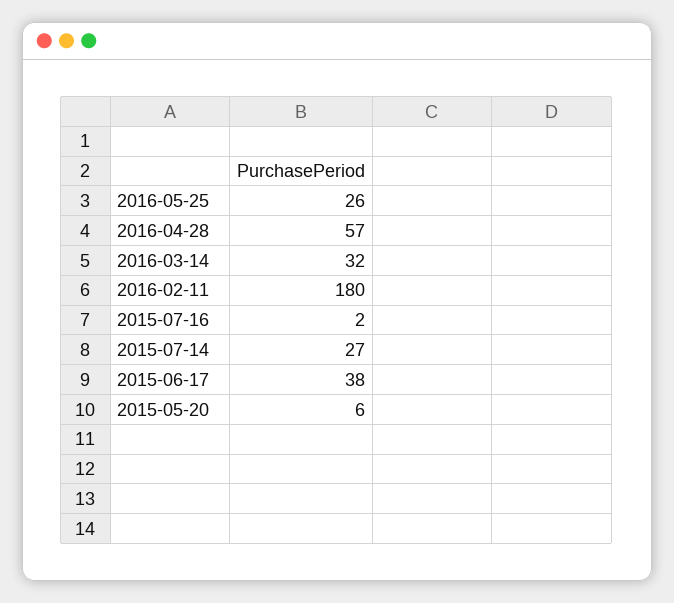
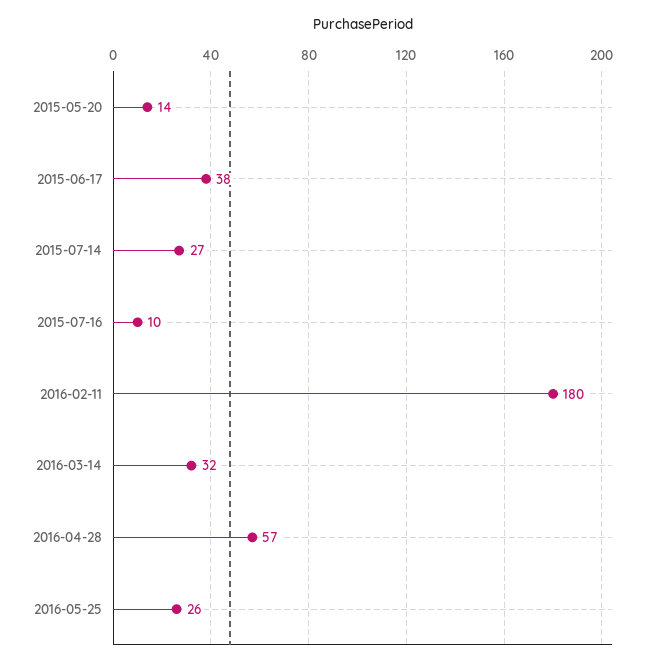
2015-07-16: 2 -> 10
2015-05-20: 6 -> 14

